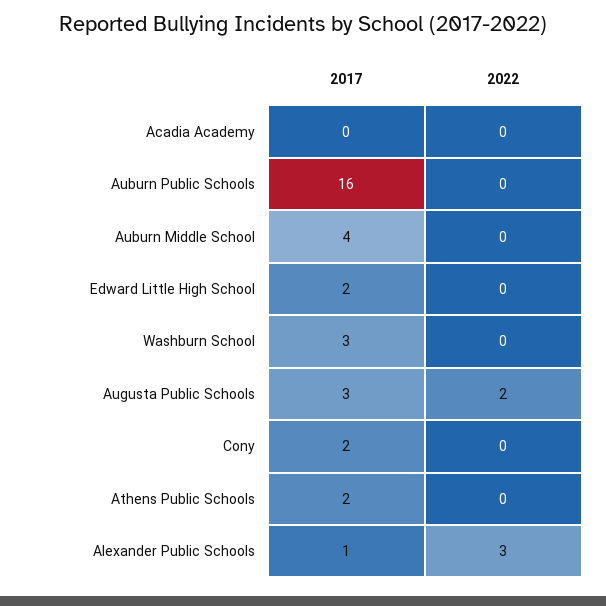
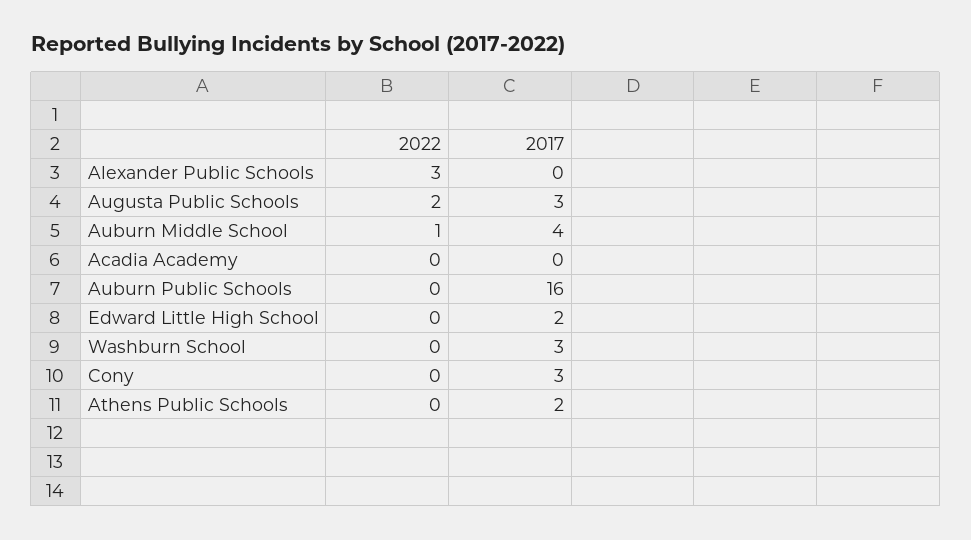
2022, Auburn Middle School: 0 -> 1
2017, Cony: 2 -> 3
2017, Alexander Public Schools: 1 -> 0

